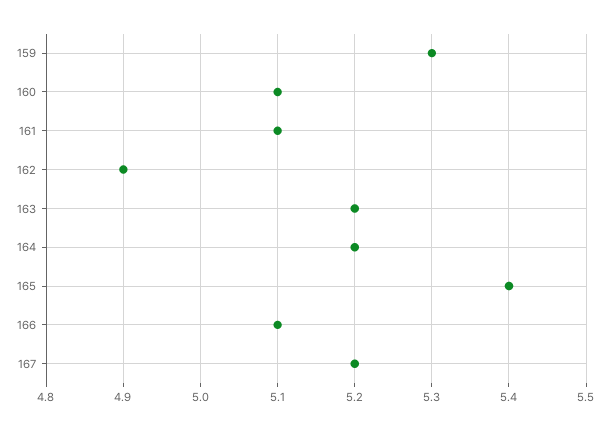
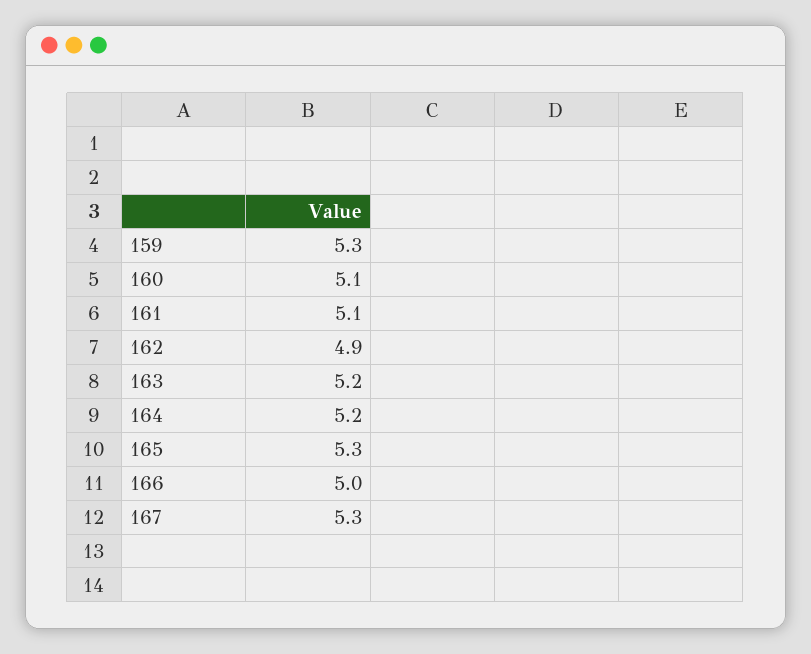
165: 5.4 -> 5.3
166: 5.1 -> 5
167: 5.2 -> 5.3

